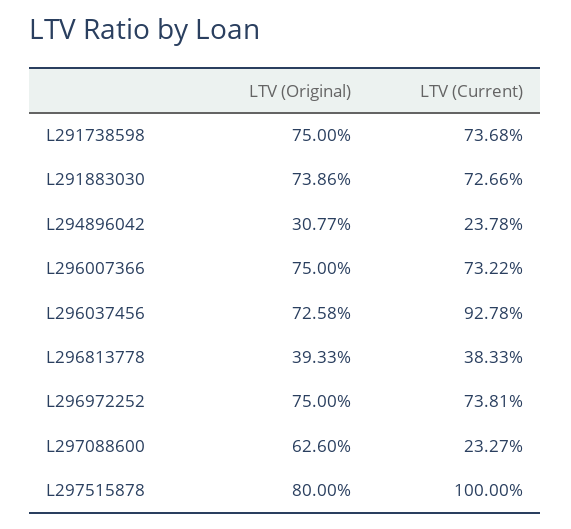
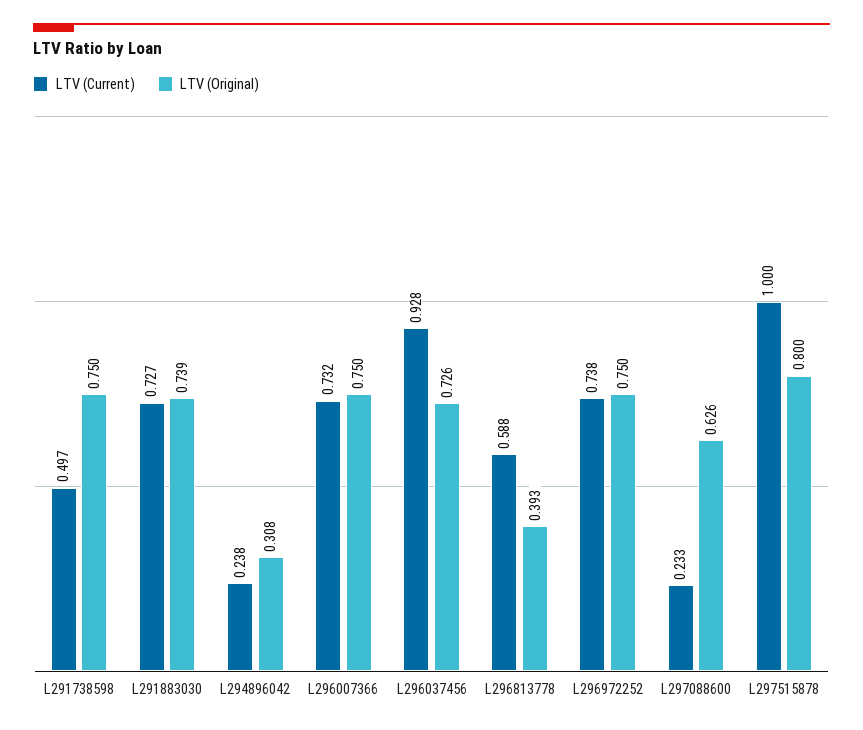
LTV (Current), L291738598: 0.7368 -> 0.497
LTV (Current), L296813778: 0.3833 -> 0.588

